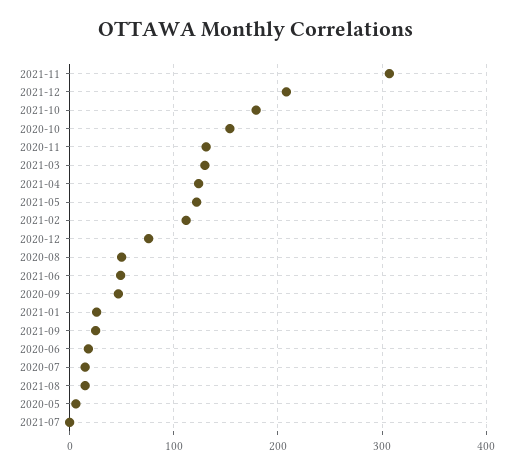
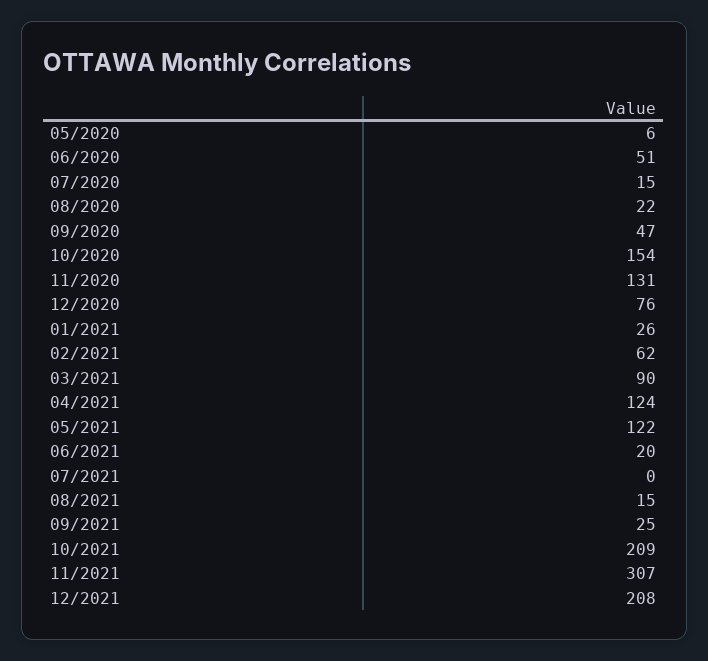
2021-10: 180 -> 209
2021-03: 130 -> 90
2021-02: 110 -> 62
2020-08: 50 -> 22
2021-06: 50 -> 20
2020-06: 20 -> 51

